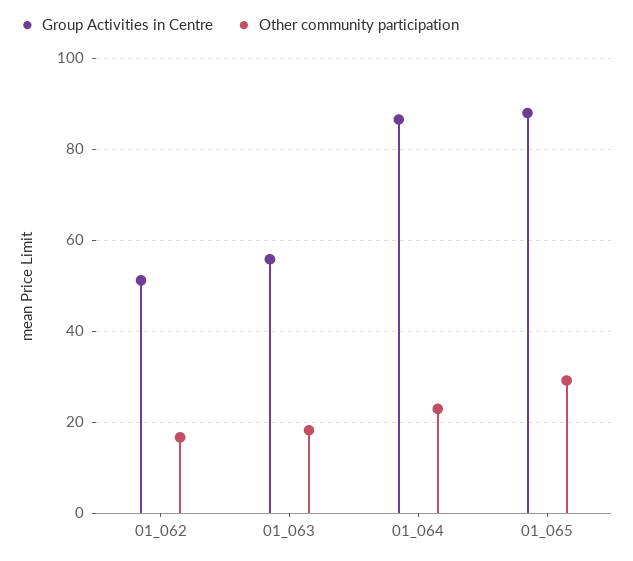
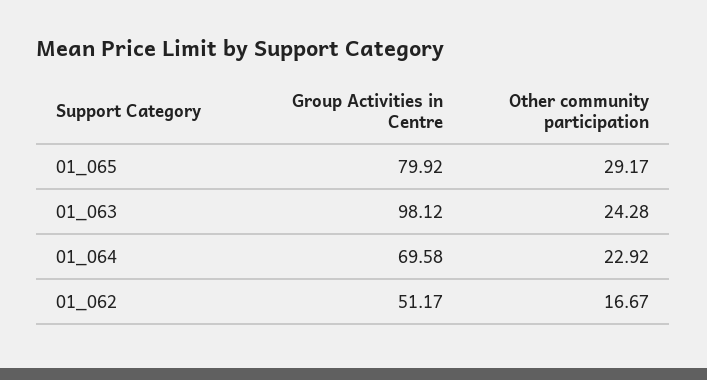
Group Activities in Centre, 01_063: 56 -> 98.12
Other community participation, 01_063: 18 -> 24.28
Group Activities in Centre, 01_064: 86 -> 69.58
Group Activities in Centre, 01_065: 88 -> 79.92

